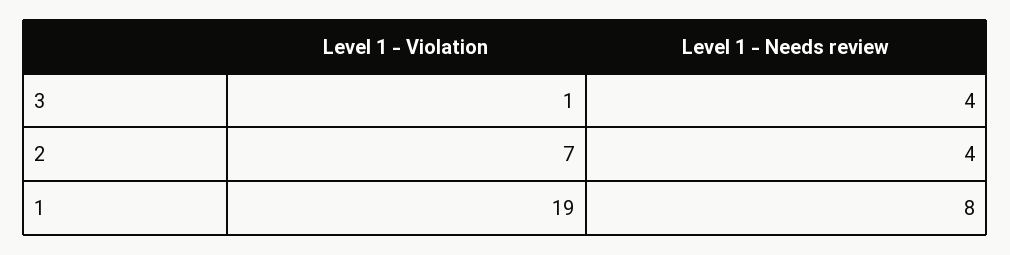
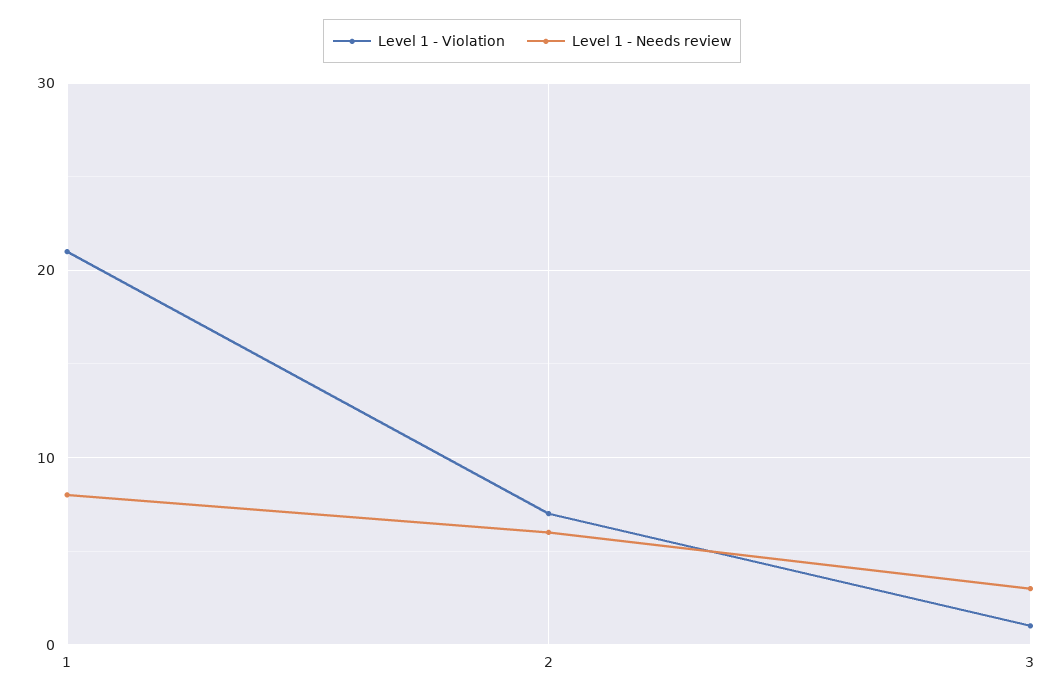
Level 1 - Needs review, 3: 4 -> 3
Level 1 - Needs review, 2: 4 -> 6
Level 1 - Violation, 1: 19 -> 21

